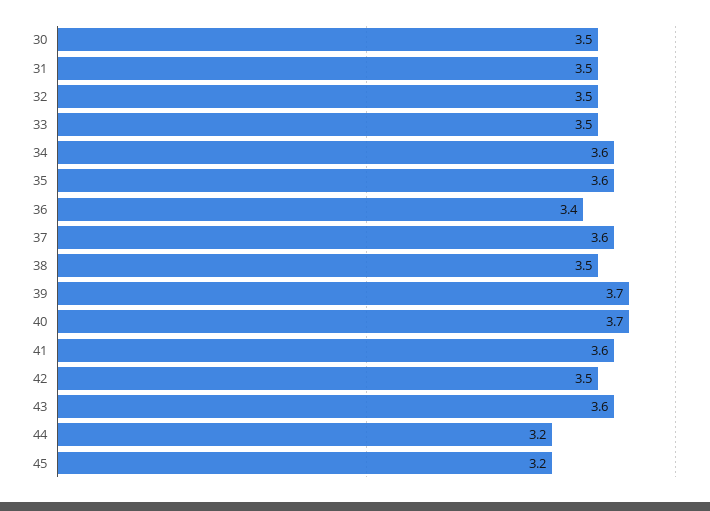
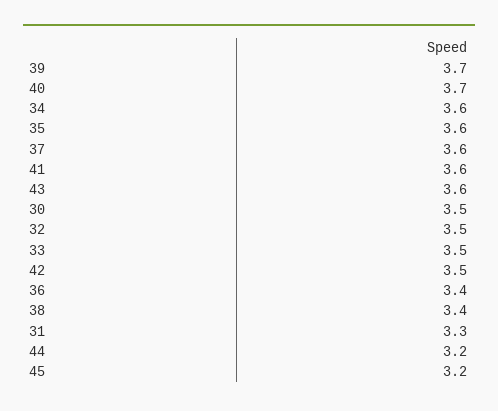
31: 3.5 -> 3.3
38: 3.5 -> 3.4

